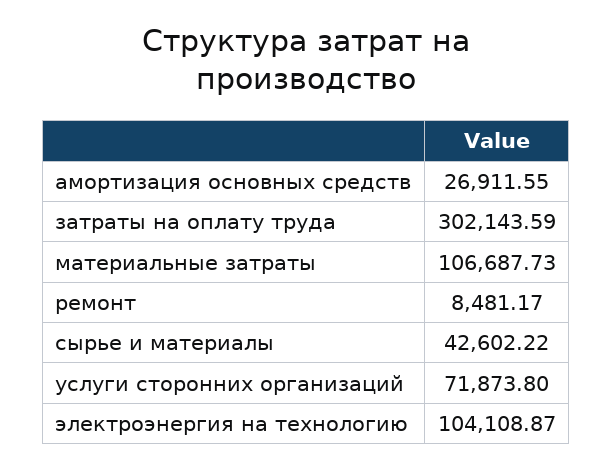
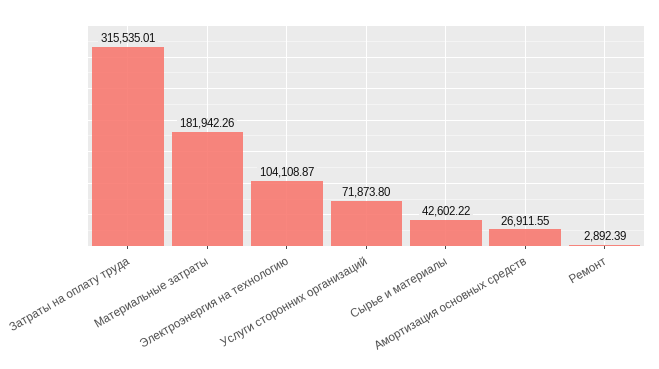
затраты на оплату труда: 302143.59 -> 315535.01
материальные затраты: 106687.73 -> 181942.26
ремонт: 8481.17 -> 2892.39

